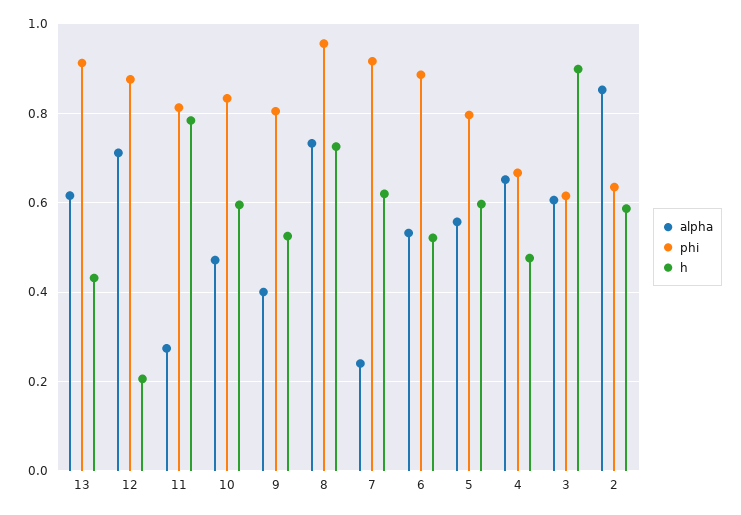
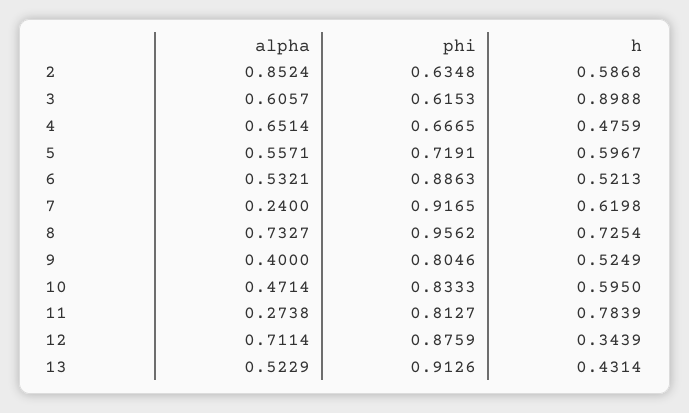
alpha, 13: 0.62 -> 0.5229
h, 12: 0.2 -> 0.3439
phi, 5: 0.8 -> 0.7191

